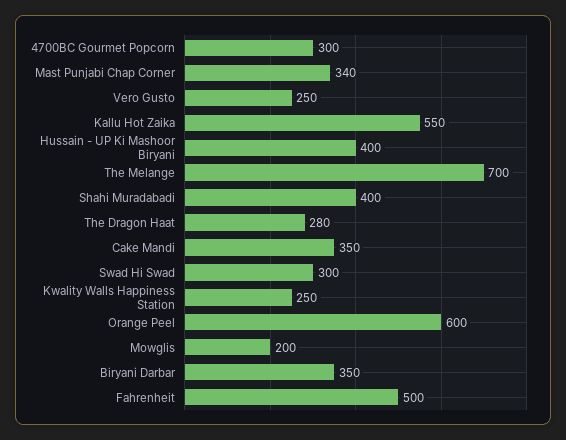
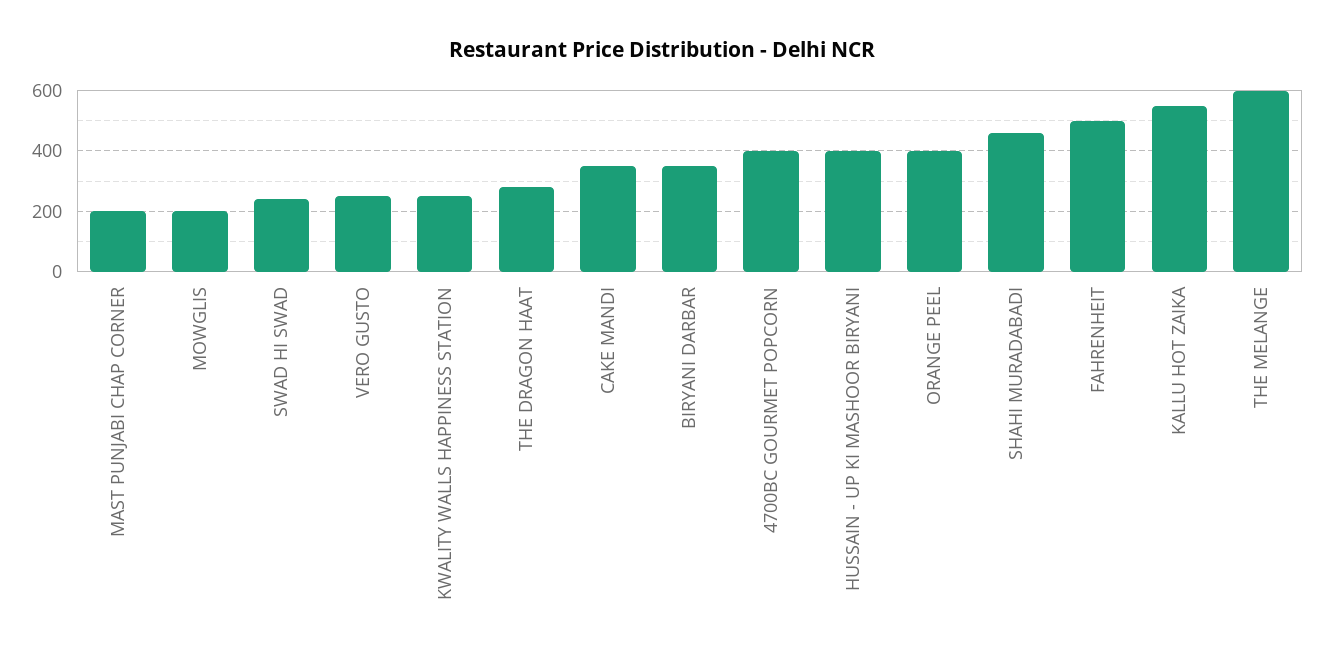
4700BC Gourmet Popcorn: 300 -> 400
Mast Punjabi Chap Corner: 340 -> 200
The Melange: 700 -> 600
Shahi Muradabadi: 400 -> 460
Swad Hi Swad: 300 -> 240
Orange Peel: 600 -> 400

